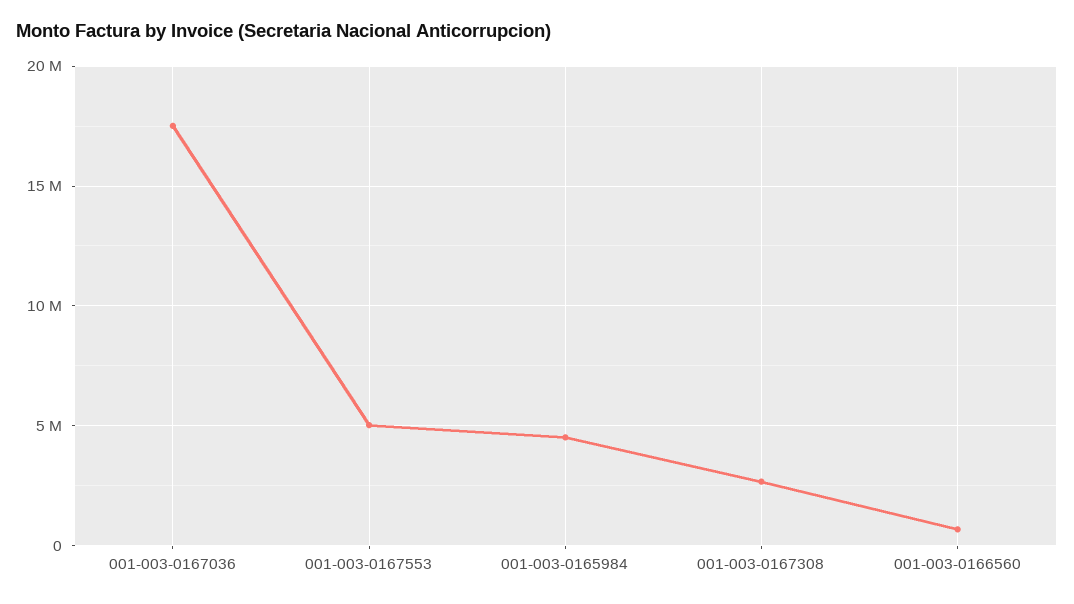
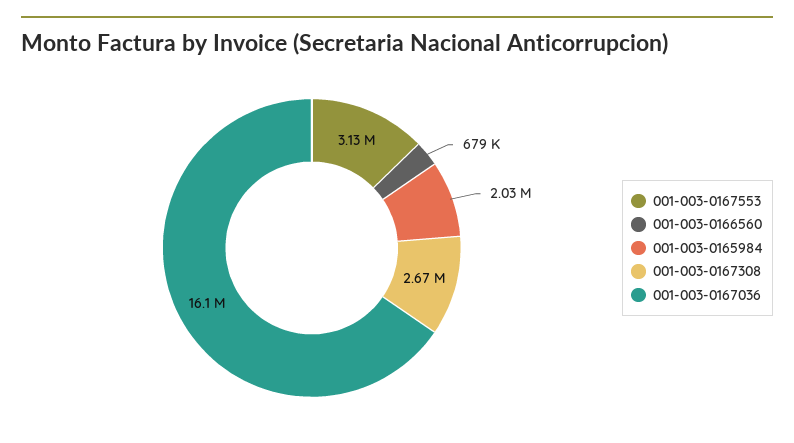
001-003-0167036: 17500000 -> 16100000
001-003-0167553: 5000000 -> 3130000
001-003-0165984: 4500000 -> 2030000

